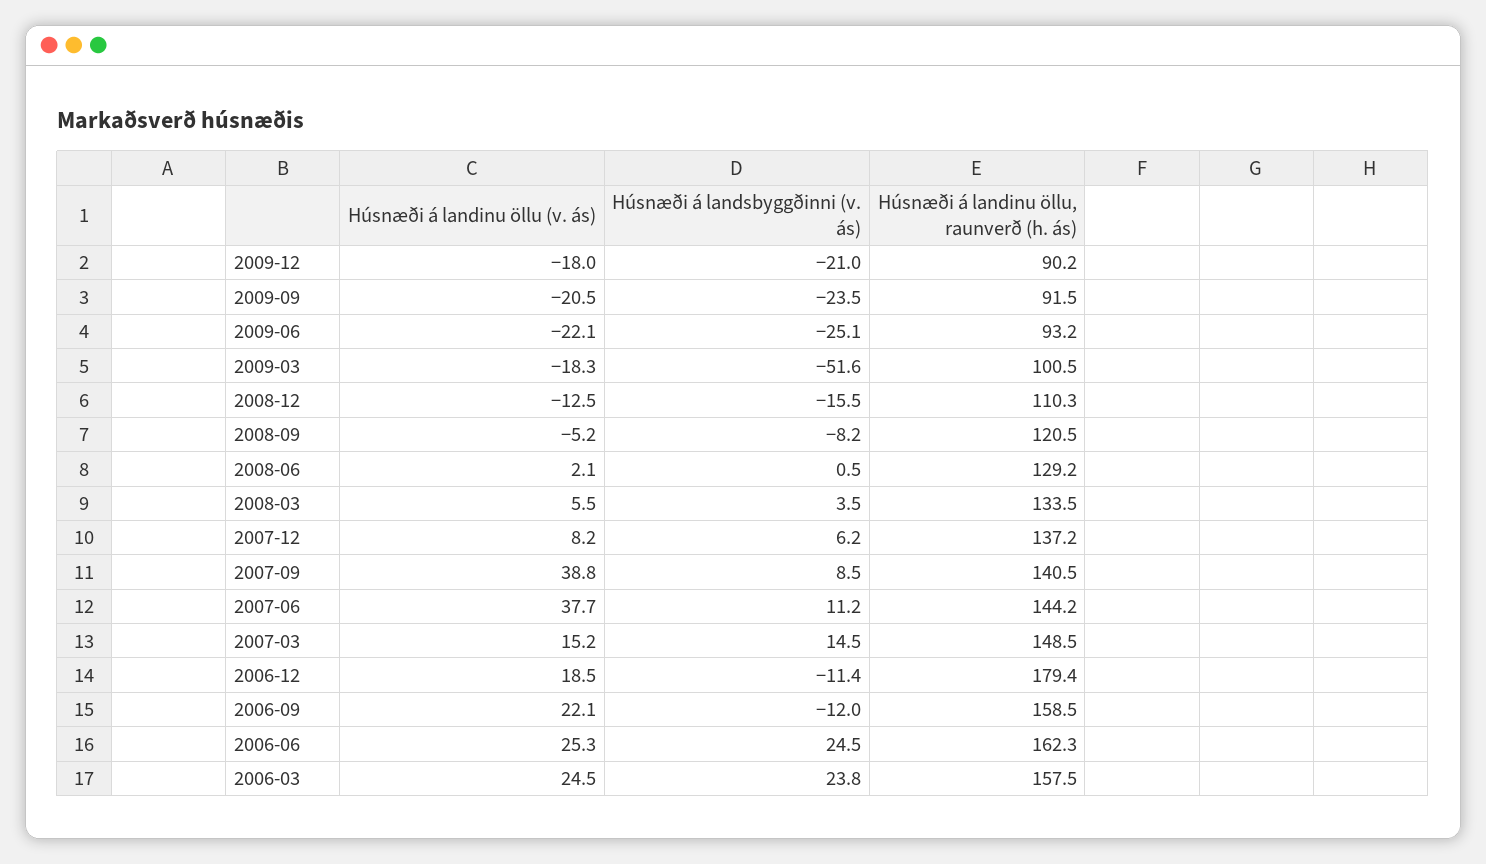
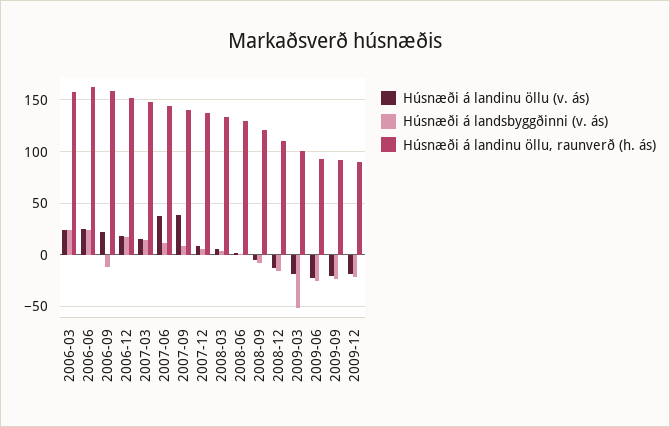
Húsnæði á landsbyggðinni (v. ás), 2006-12: -11.4 -> 20
Húsnæði á landinu öllu, raunverð (h. ás), 2006-12: 179.4 -> 150

